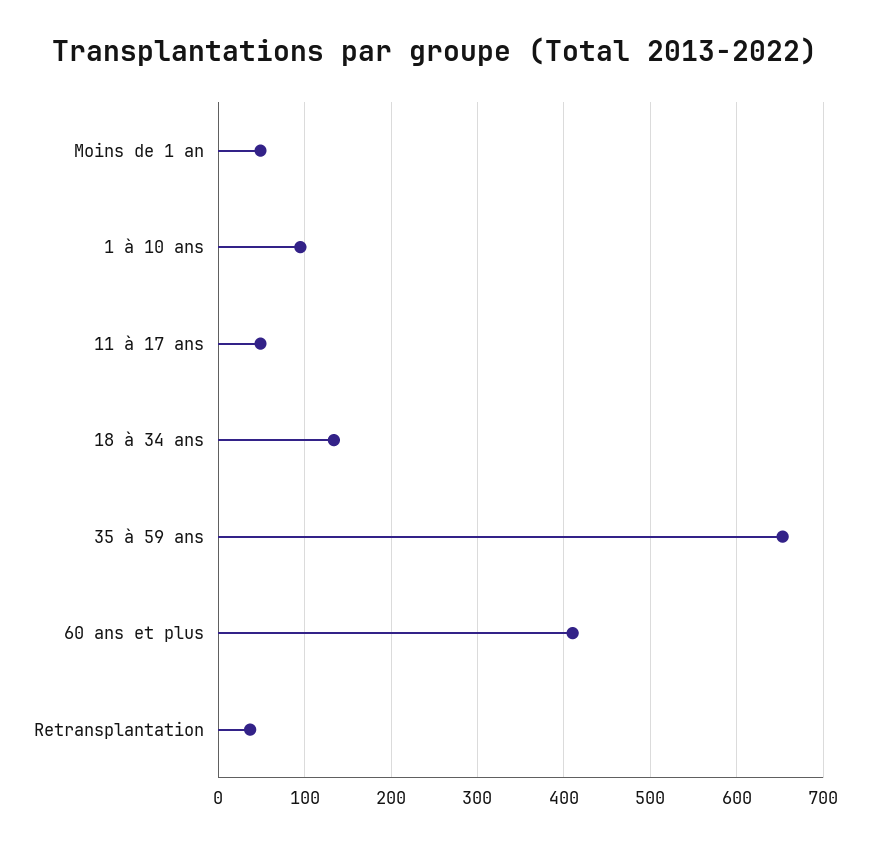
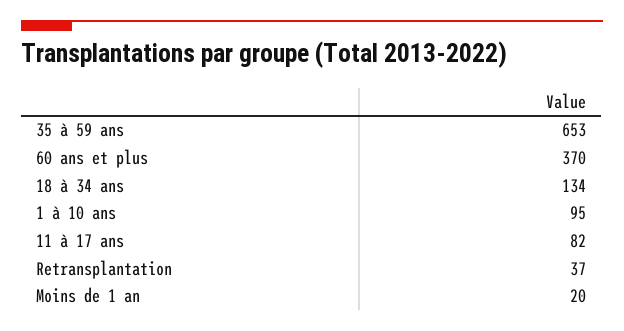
Moins de 1 an: 50 -> 20
11 à 17 ans: 50 -> 82
60 ans et plus: 410 -> 370

